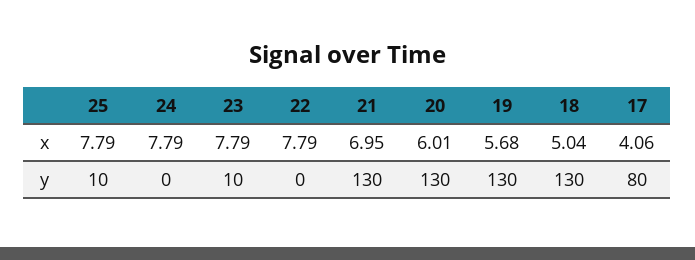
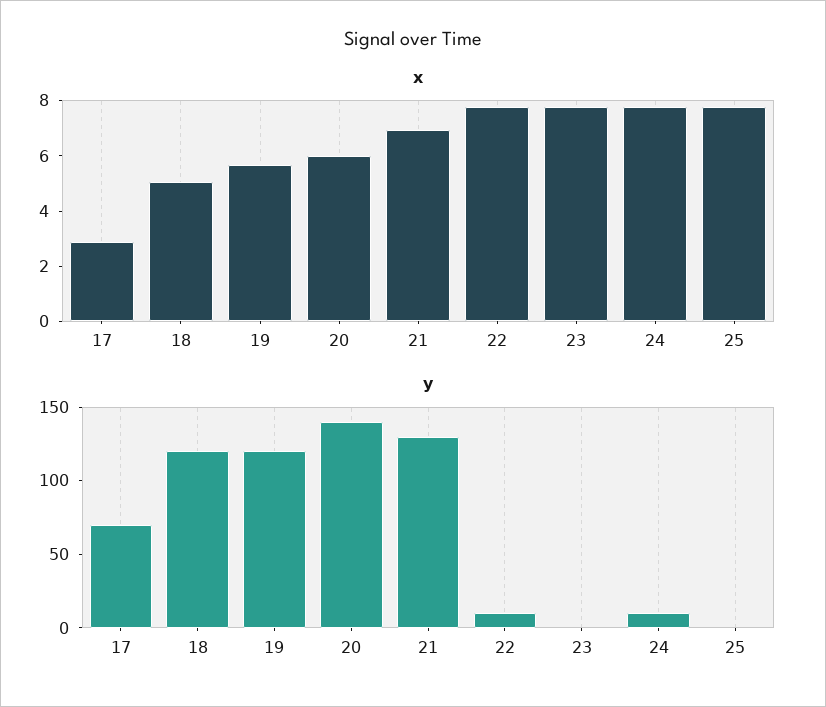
x, 17: 4.06 -> 3
y, 25: 10 -> 0
y, 24: 0 -> 10
y, 23: 10 -> 0
y, 22: 0 -> 10
y, 20: 130 -> 140
y, 19: 130 -> 120
y, 18: 130 -> 120
y, 17: 80 -> 70

